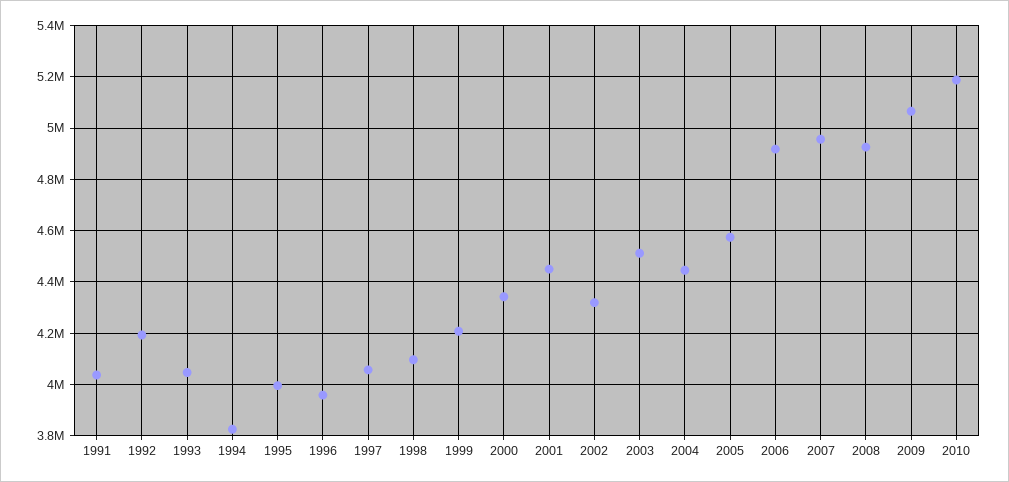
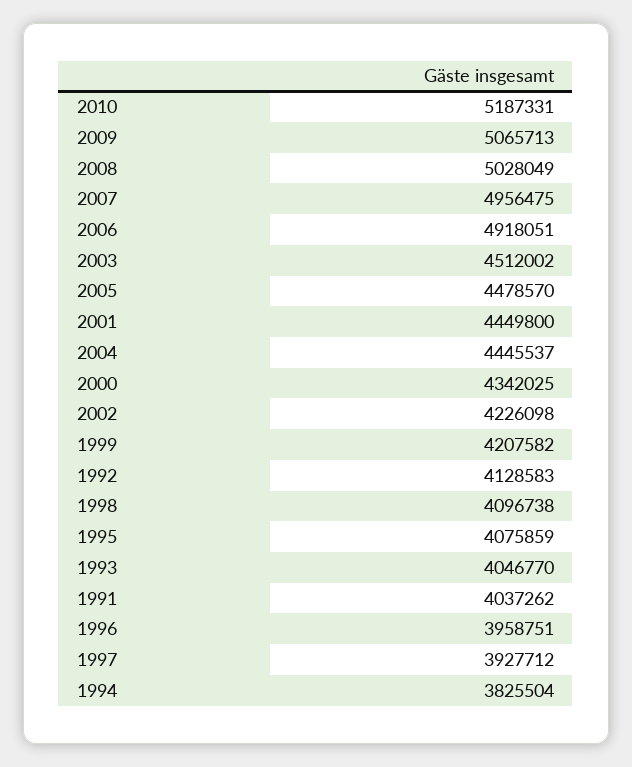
1992: 4200000 -> 4128583
1995: 4000000 -> 4075859
1997: 4050000 -> 3927712
2002: 4325000 -> 4226098
2005: 4575000 -> 4478570
2008: 4925000 -> 5028049

